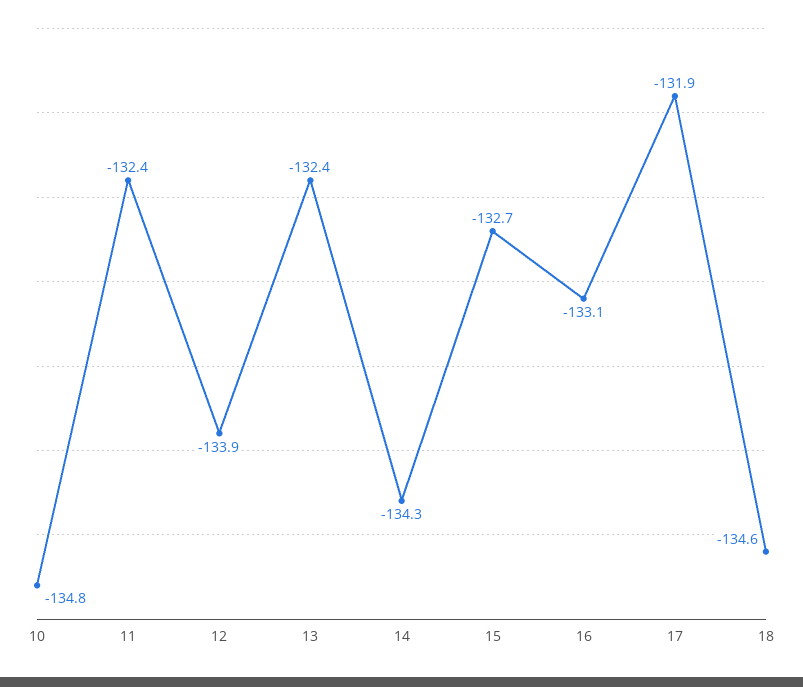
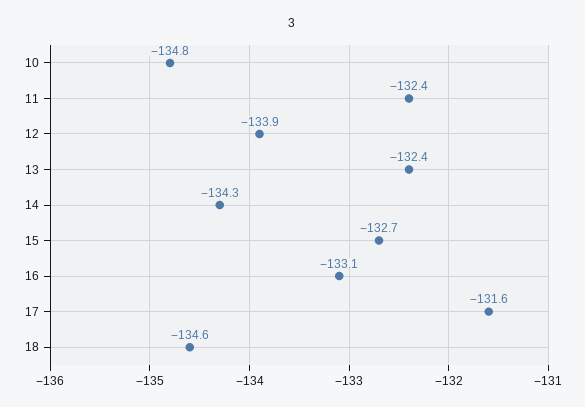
17: -131.9 -> -131.6

